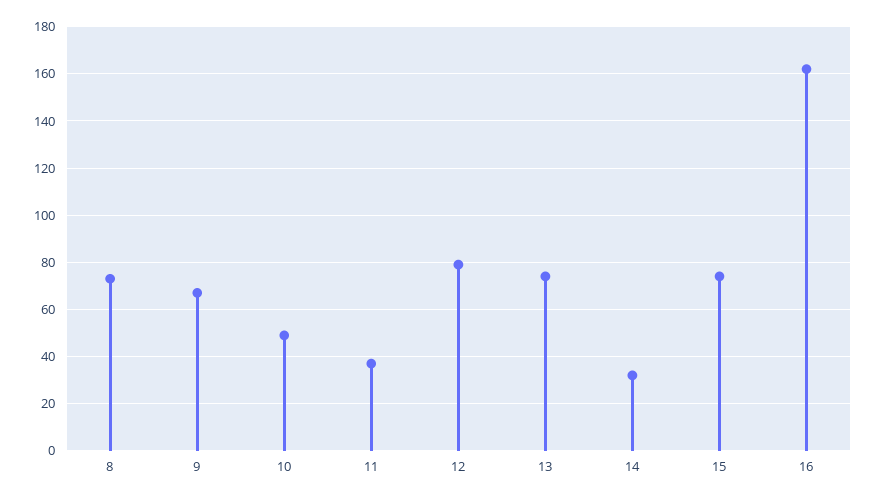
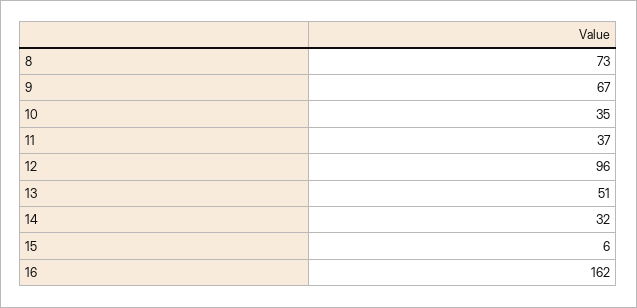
10: 50 -> 35
12: 80 -> 96
13: 75 -> 51
15: 75 -> 6

